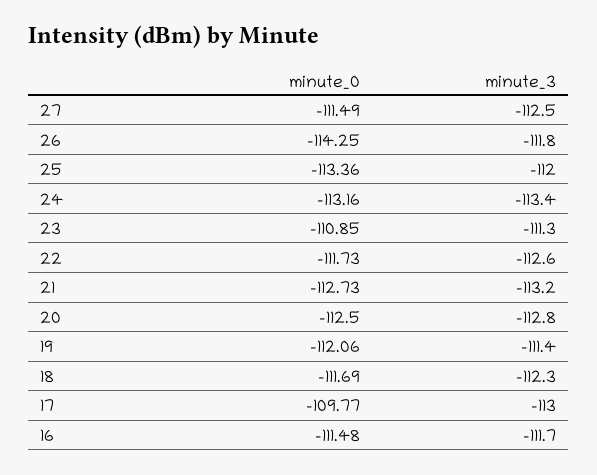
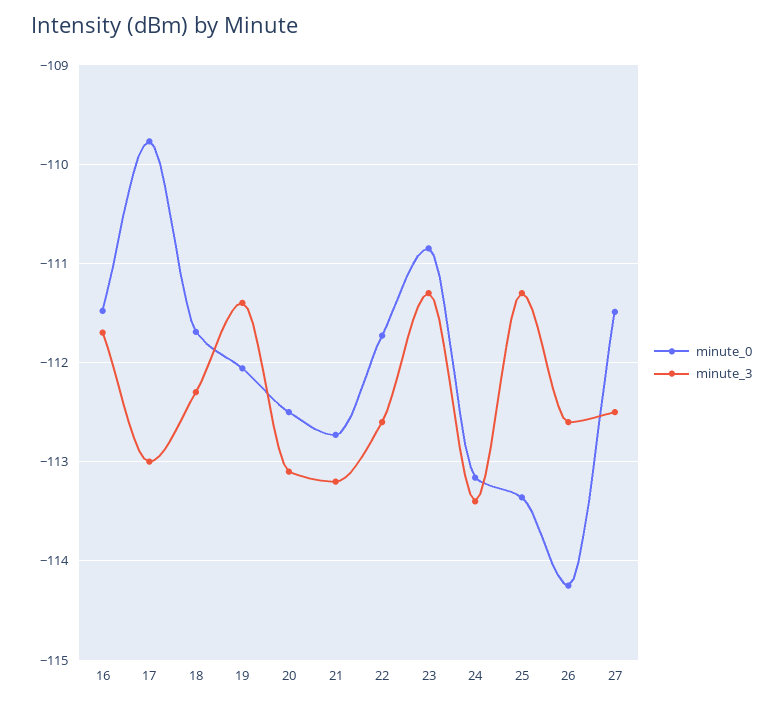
minute_3, 26: -111.8 -> -112.6
minute_3, 25: -112 -> -111.3
minute_3, 20: -112.8 -> -113.1

